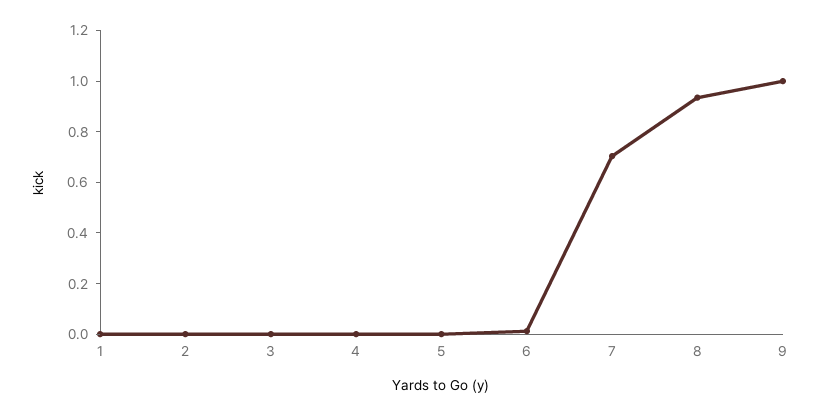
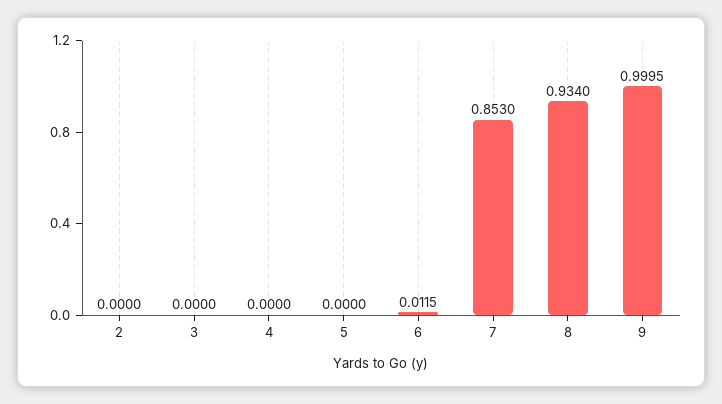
1: 0 -> none
7: 0.7 -> 0.853

